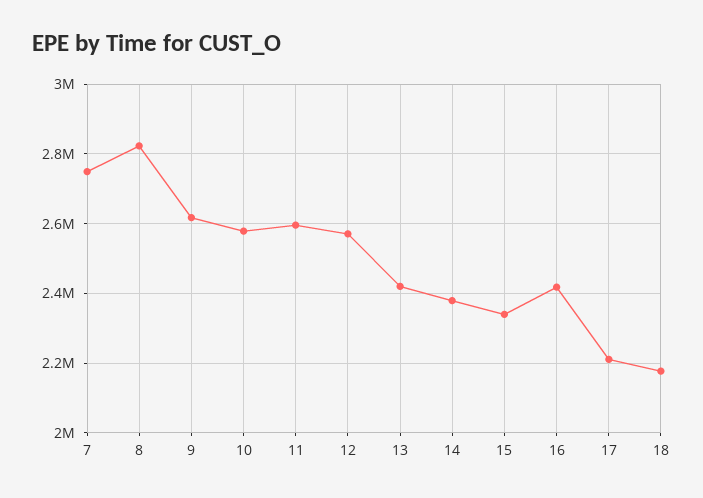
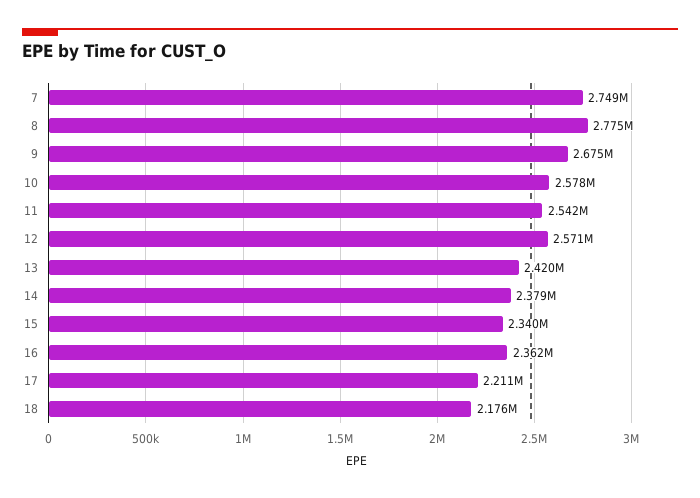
8: 2820000 -> 2775000
9: 2620000 -> 2675000
11: 2600000 -> 2542000
16: 2420000 -> 2362000

